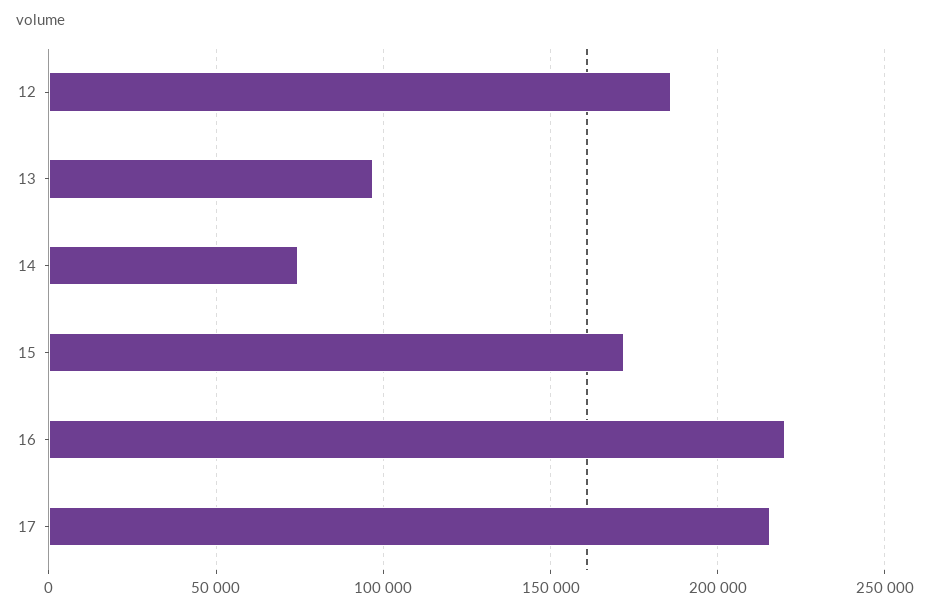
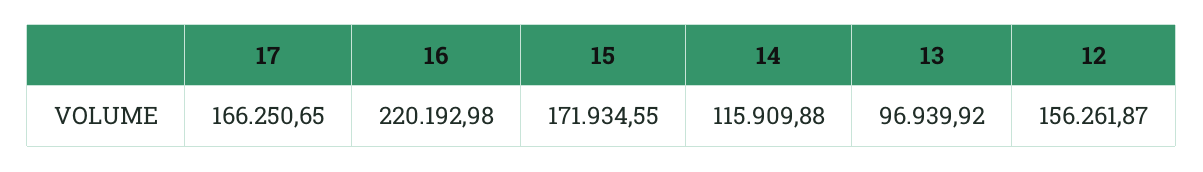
12: 185000 -> 156261.87
14: 75000 -> 115909.88
17: 215000 -> 166250.65

